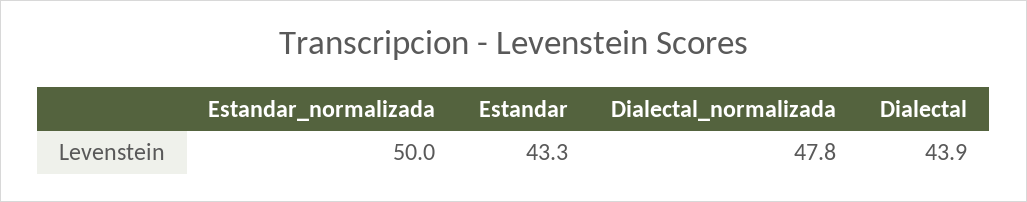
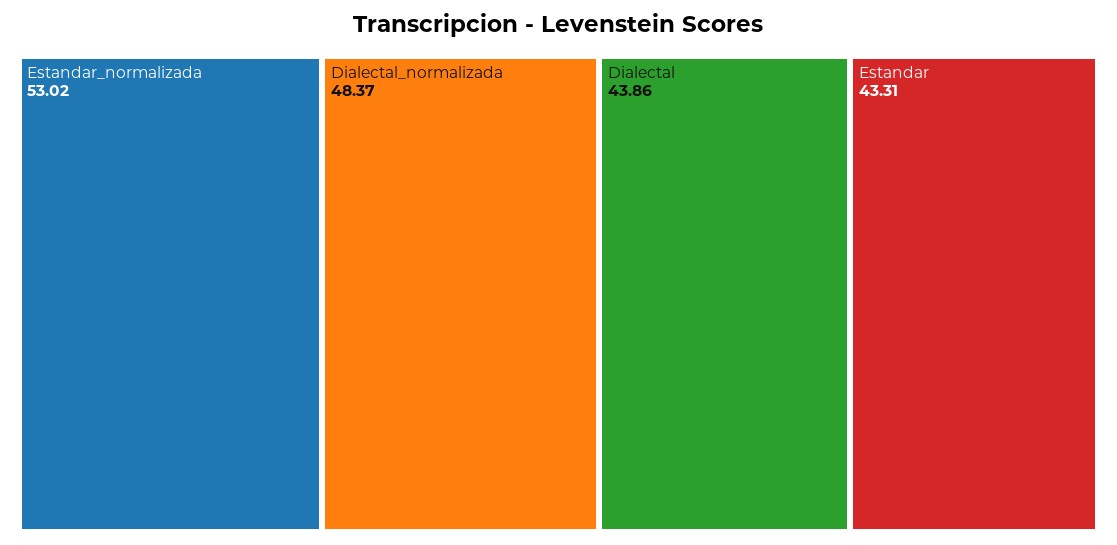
Estandar_normalizada: 50 -> 53.02
Dialectal_normalizada: 47.8 -> 48.37

